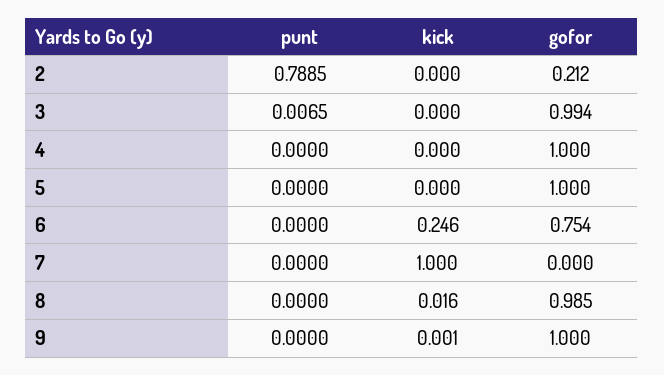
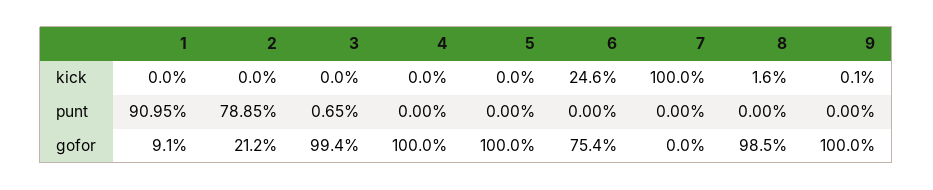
kick, 1: none -> 0
punt, 1: none -> 0.9095
gofor, 1: none -> 0.091

